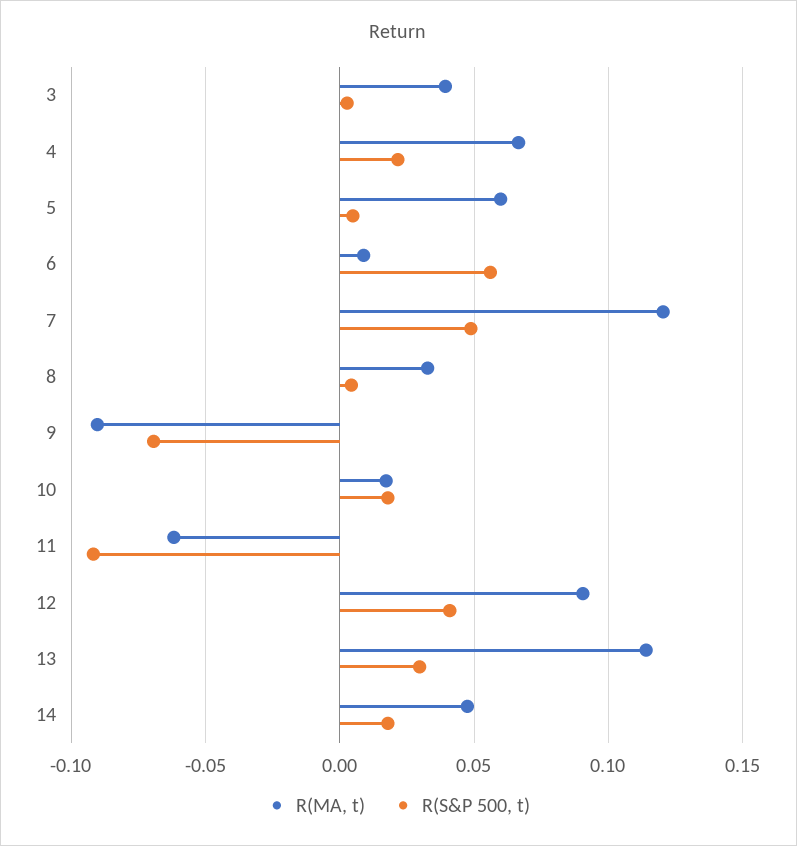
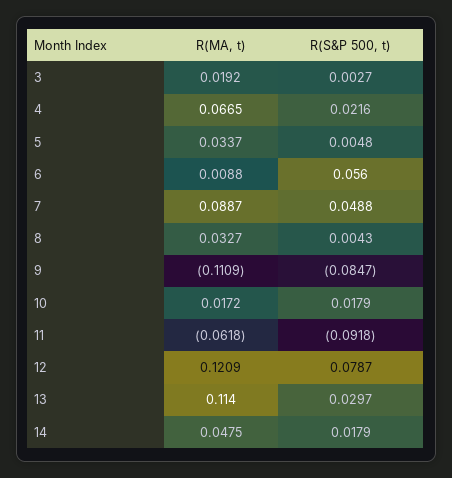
R(MA, t), 3: 0.04 -> 0.0192
R(MA, t), 5: 0.06 -> 0.0337
R(MA, t), 7: 0.12 -> 0.0887
R(MA, t), 9: -0.09 -> -0.1109
R(S&P 500, t), 9: -0.07 -> -0.0847
R(MA, t), 12: 0.09 -> 0.1209
R(S&P 500, t), 12: 0.04 -> 0.0787

